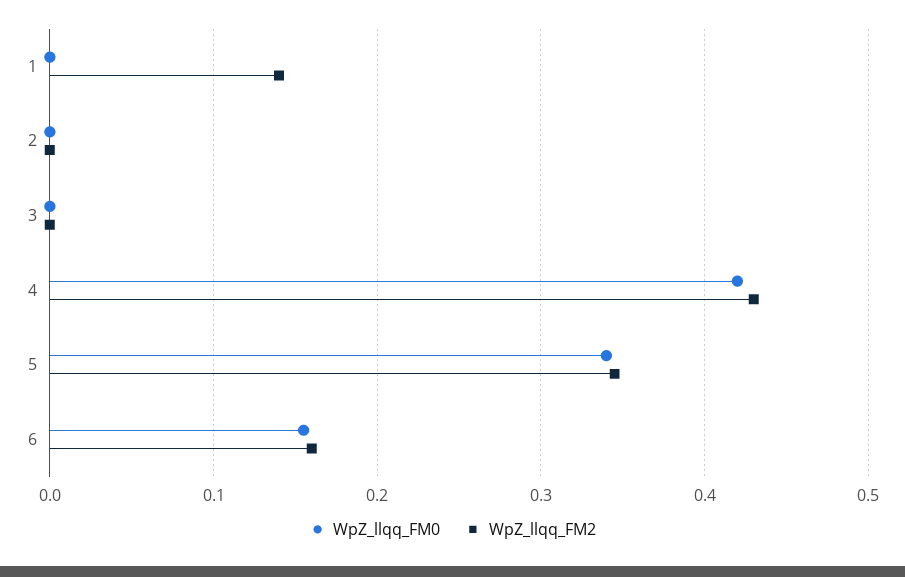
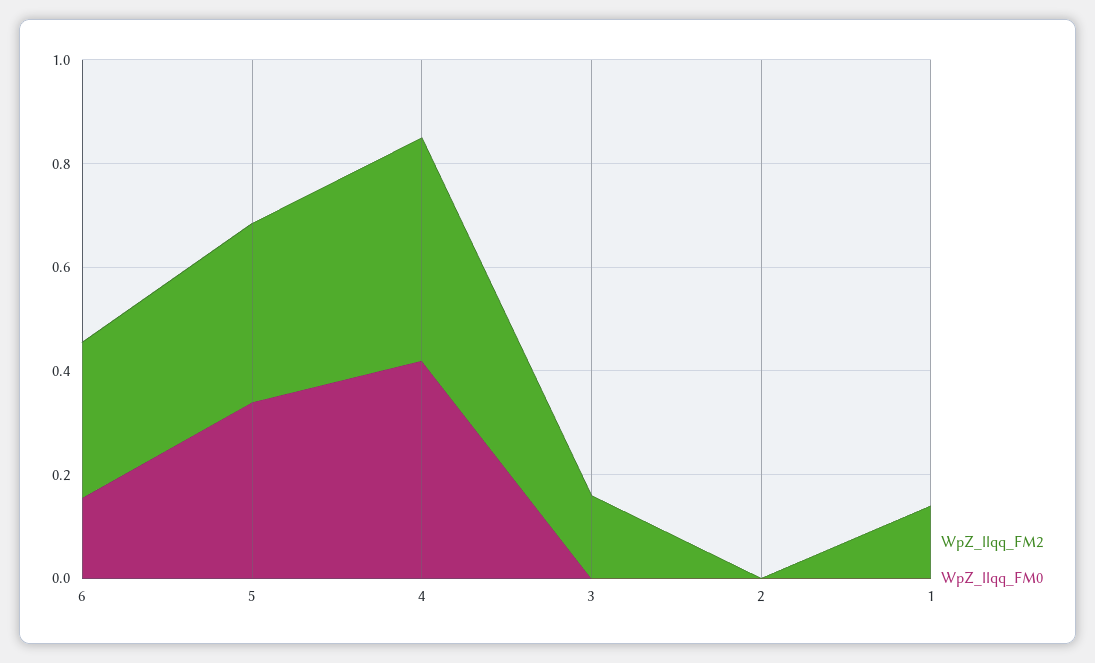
WpZ_llqq_FM2, 3: 0 -> 0.15
WpZ_llqq_FM2, 6: 0.16 -> 0.3

